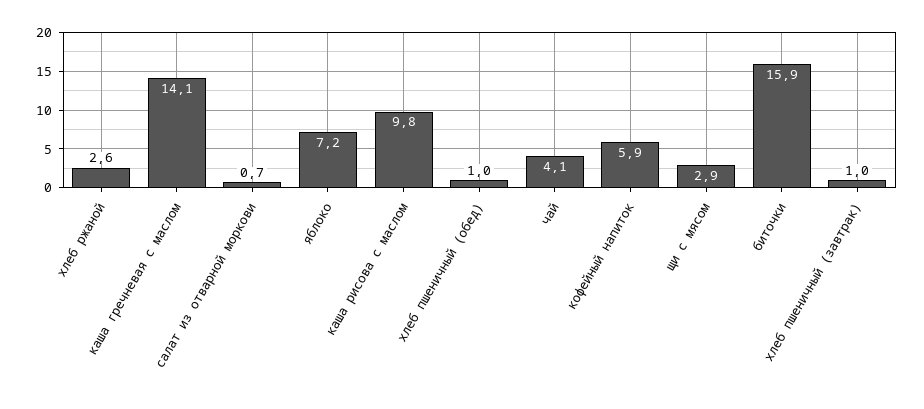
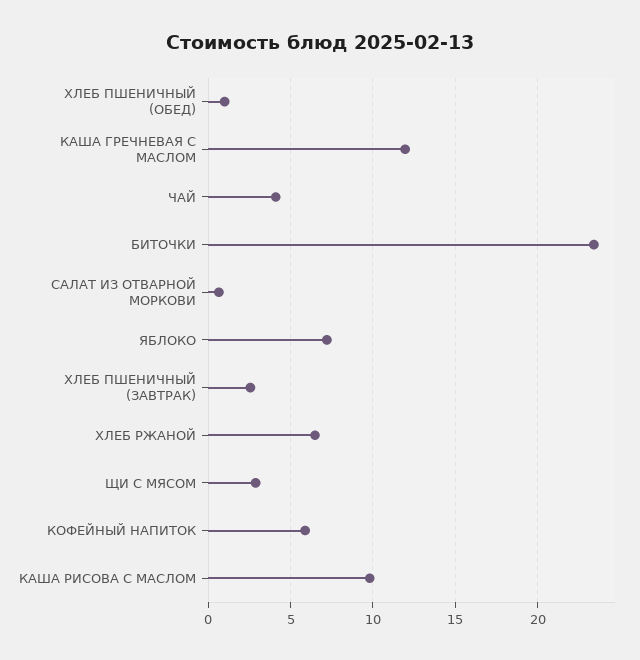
хлеб ржаной: 2.6 -> 6.5
каша гречневая с маслом: 14.1 -> 12
биточки: 15.9 -> 23.5
хлеб пшеничный (завтрак): 1 -> 2.5

